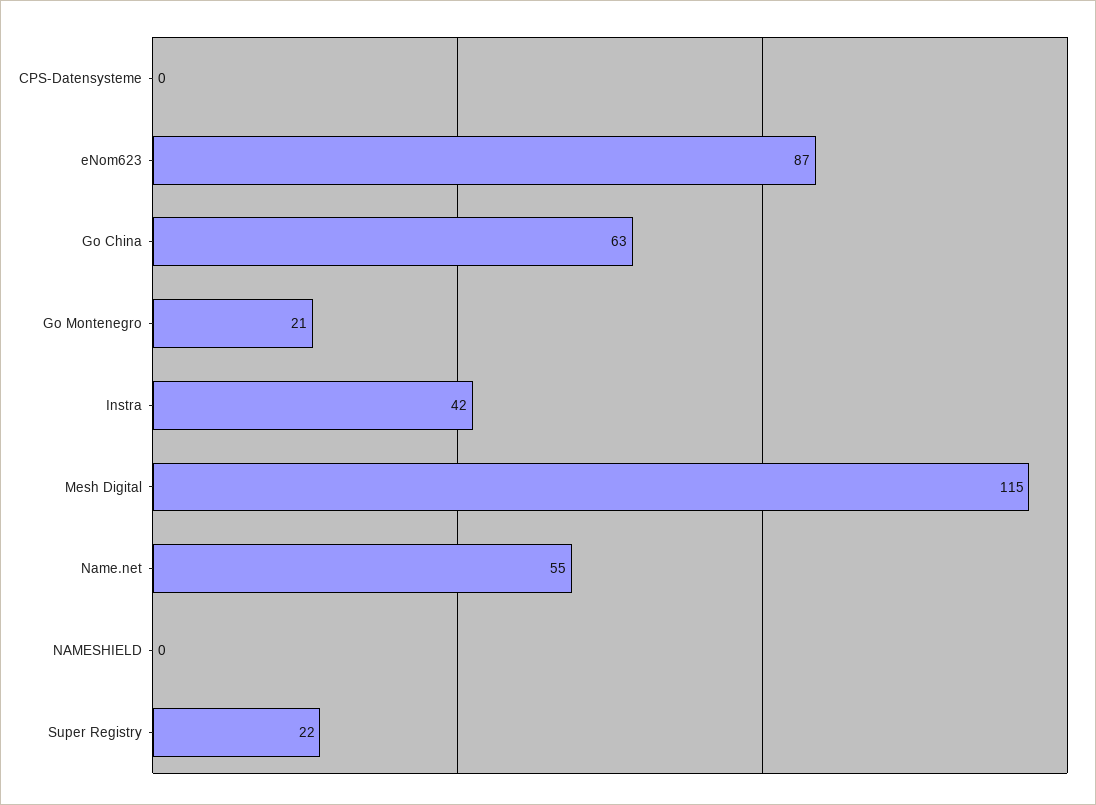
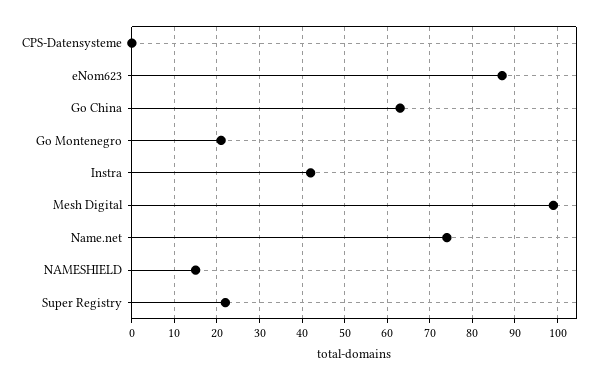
Mesh Digital: 115 -> 100
Name.net: 55 -> 75
NAMESHIELD: 0 -> 15

